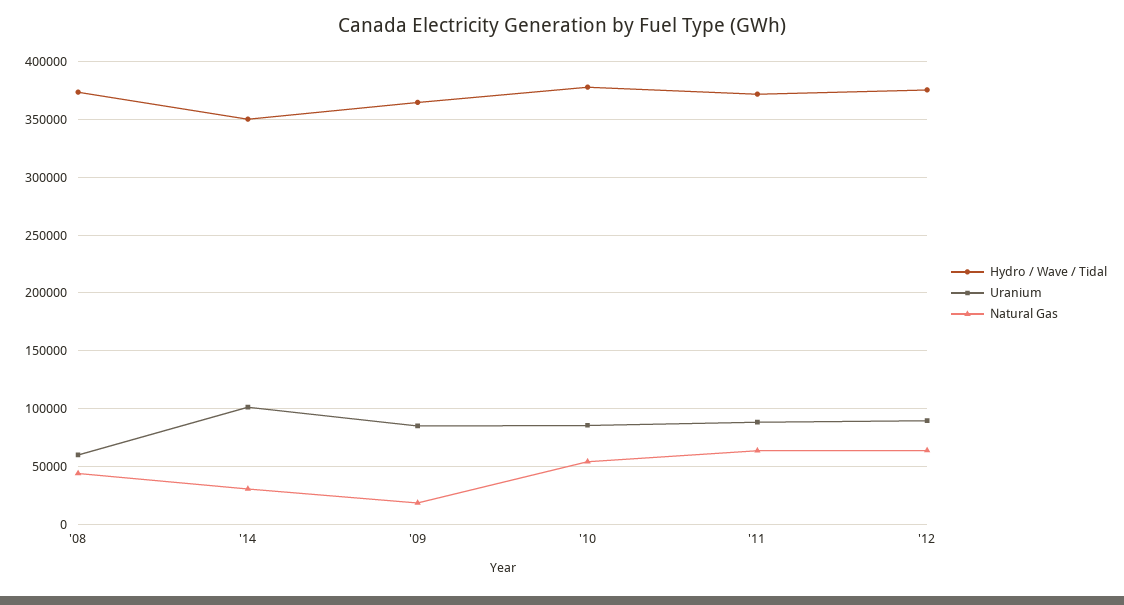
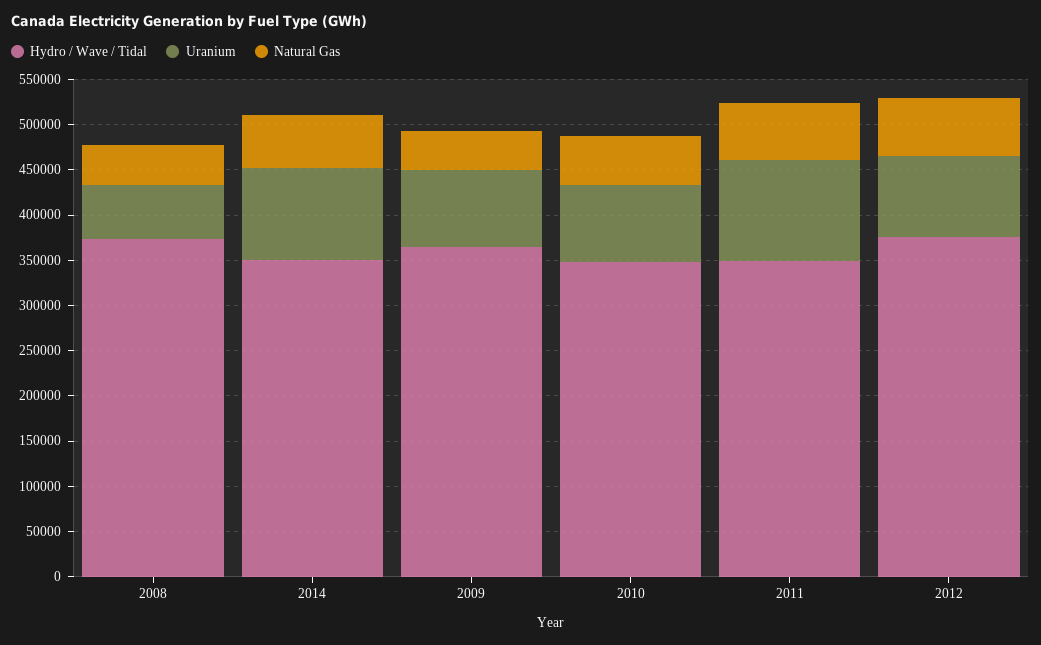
Natural Gas, '14: 30000 -> 60000
Natural Gas, '09: 20000 -> 40000
Hydro / Wave / Tidal, '10: 380000 -> 350000
Hydro / Wave / Tidal, '11: 370000 -> 350000
Uranium, '11: 90000 -> 110000

